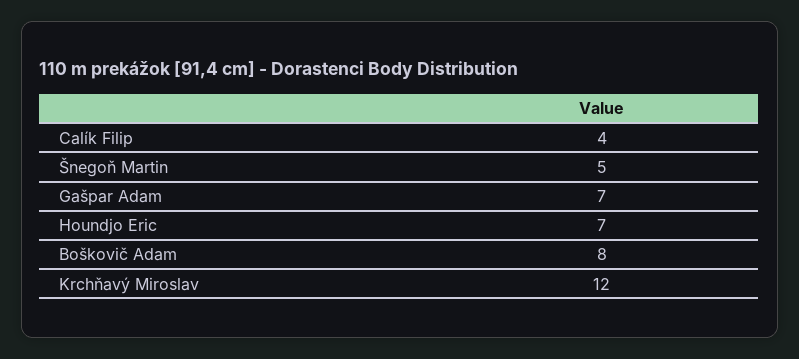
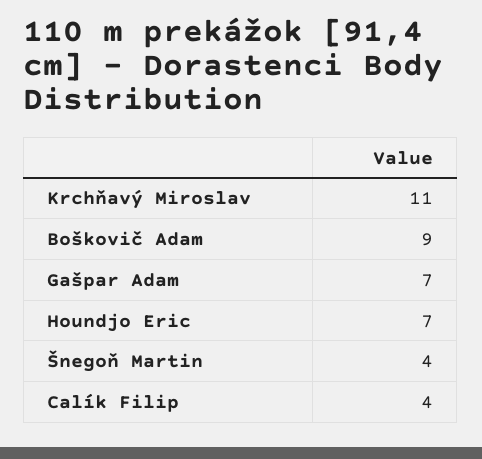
Šnegoň Martin: 5 -> 4
Boškovič Adam: 8 -> 9
Krchňavý Miroslav: 12 -> 11

